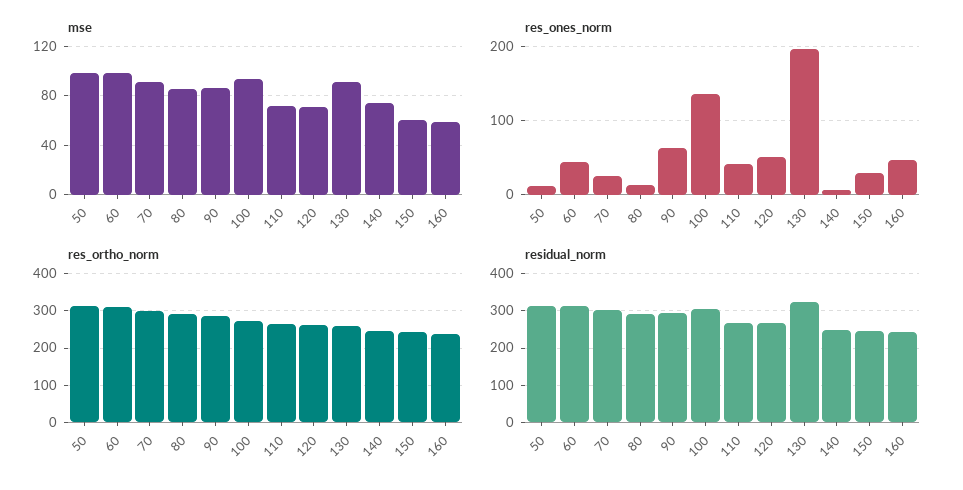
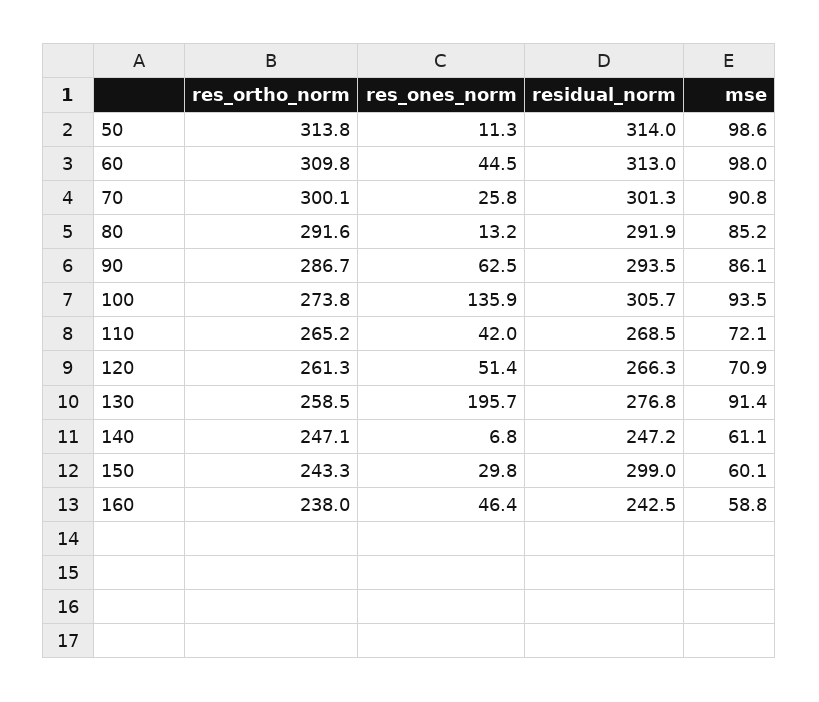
mse, 140: 75 -> 61.1
residual_norm, 130: 320 -> 276.8
residual_norm, 150: 240 -> 299

